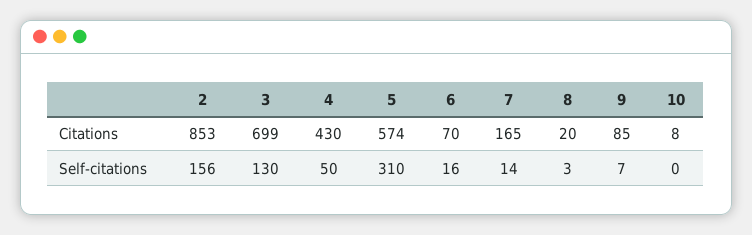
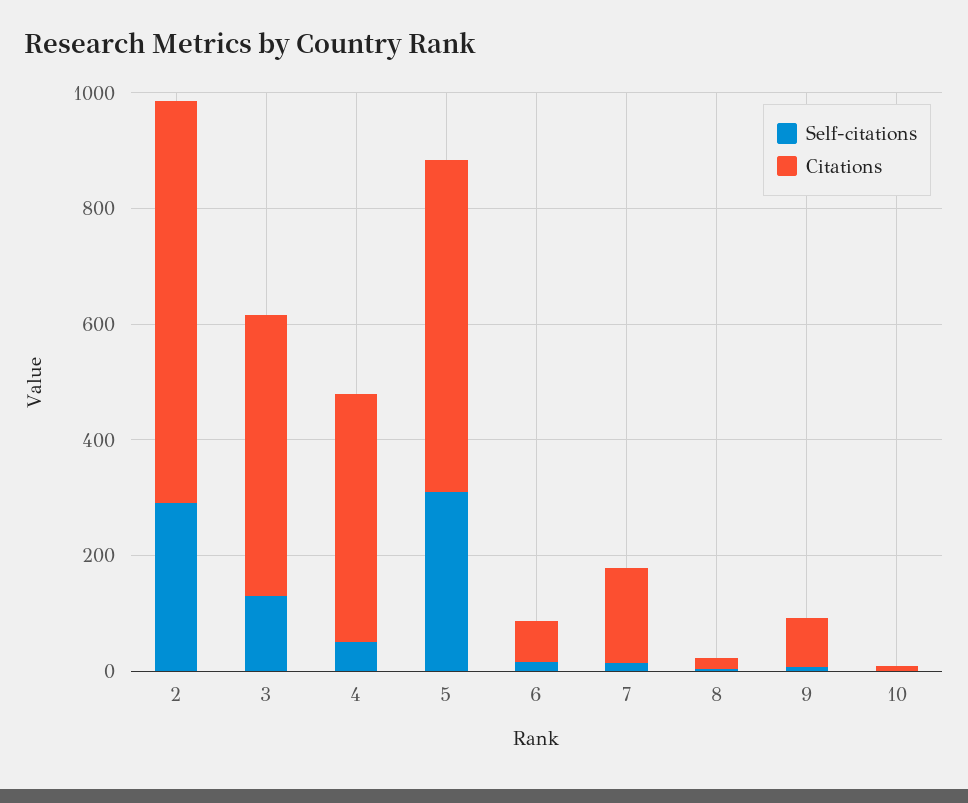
Citations, 2: 853 -> 700
Citations, 3: 699 -> 500
Self-citations, 2: 156 -> 300

